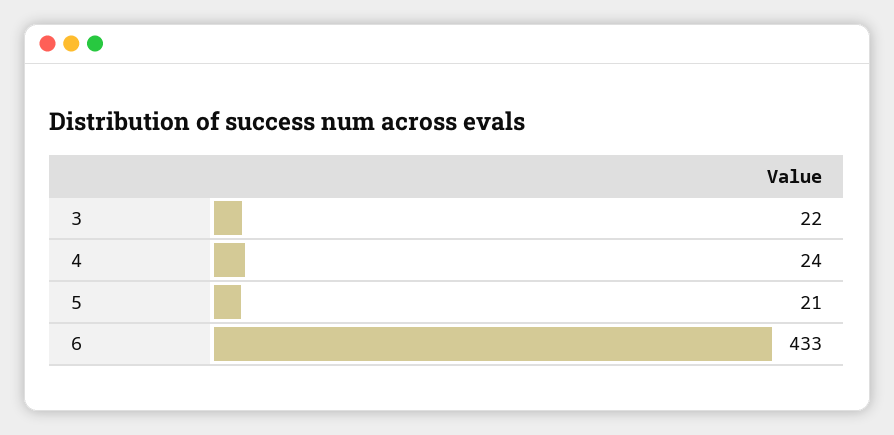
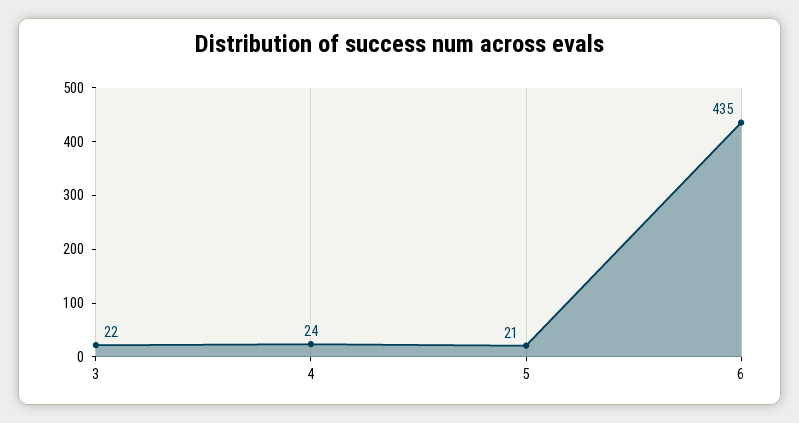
6: 433 -> 435

